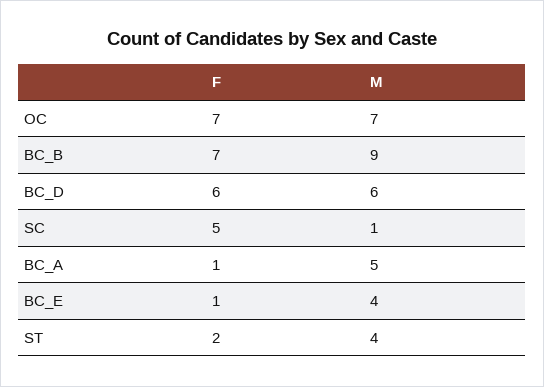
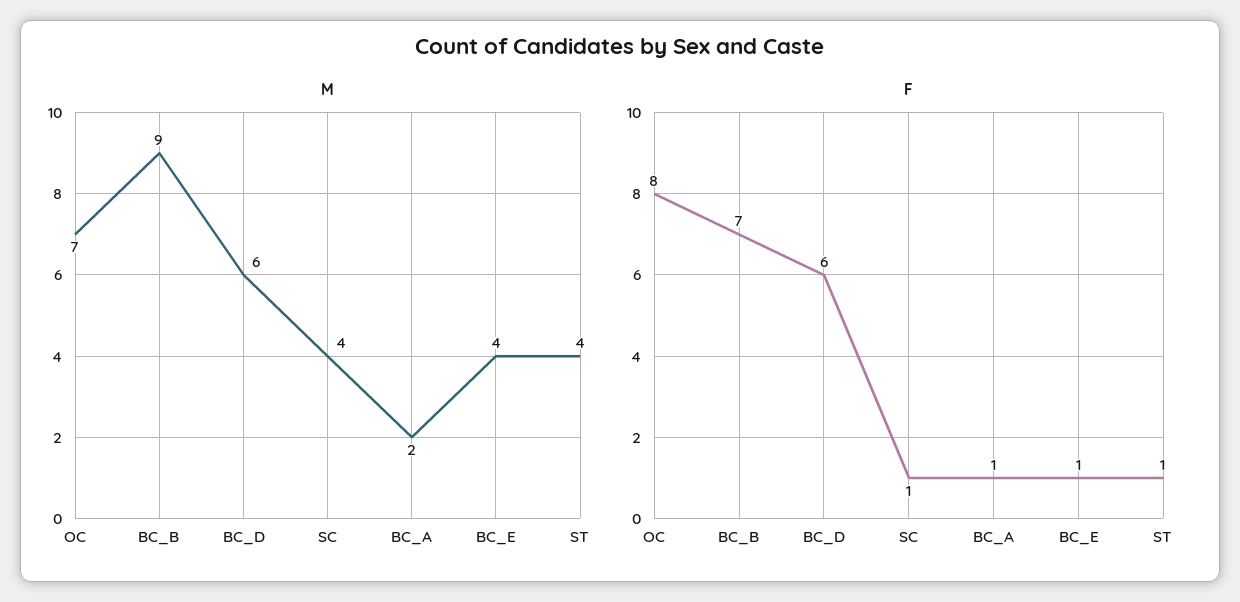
F, OC: 7 -> 8
F, SC: 5 -> 1
M, SC: 1 -> 4
M, BC_A: 5 -> 2
F, ST: 2 -> 1

